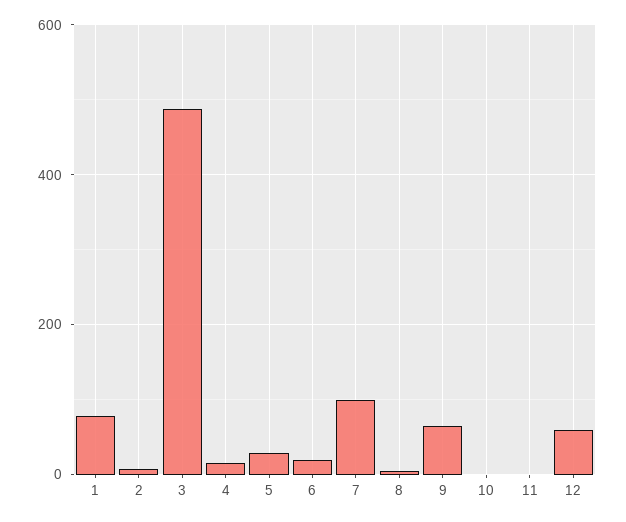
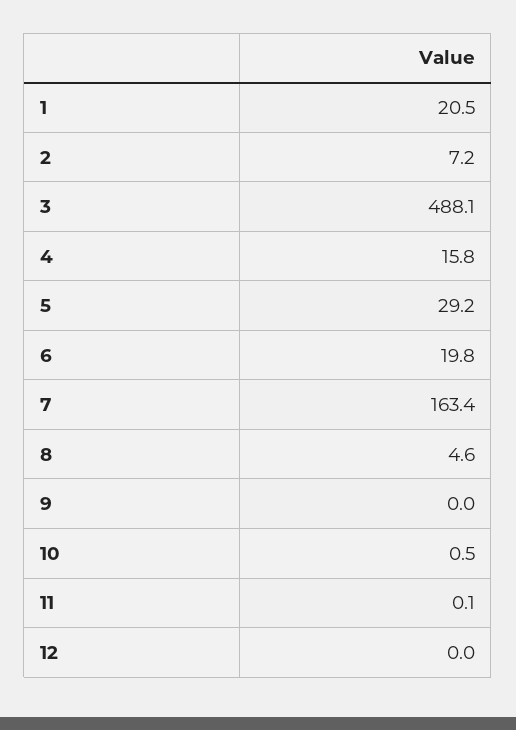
1: 80 -> 20.5
7: 100 -> 163.4
9: 60 -> 0
12: 60 -> 0

